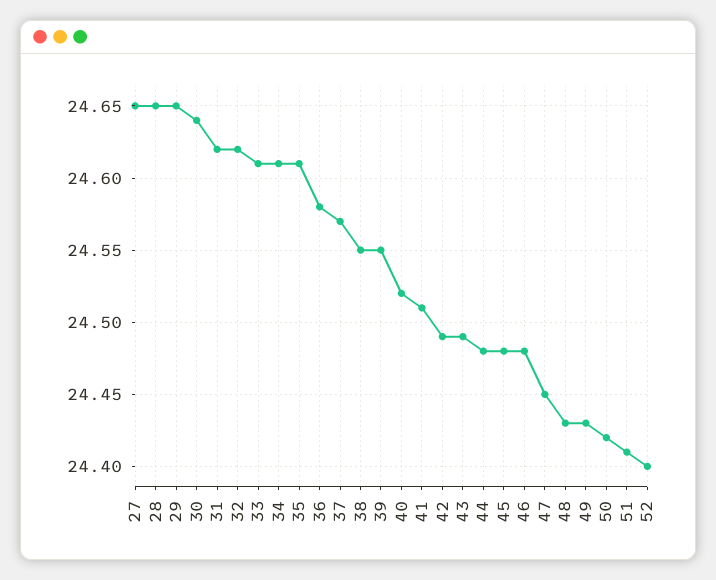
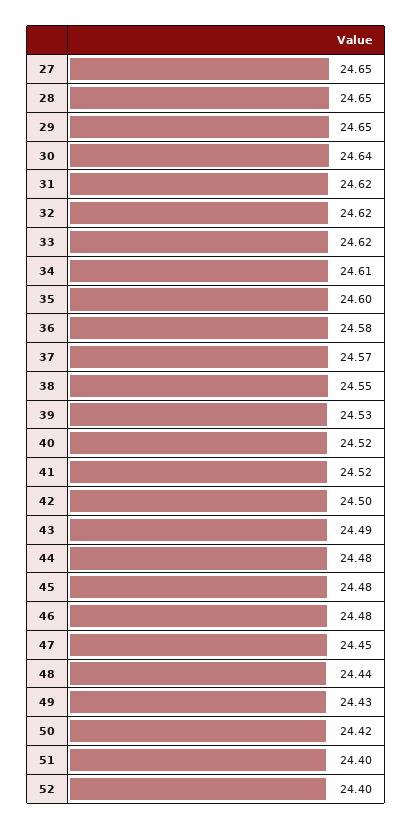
33: 24.61 -> 24.62
35: 24.61 -> 24.6
39: 24.55 -> 24.53
41: 24.51 -> 24.52
42: 24.49 -> 24.5
48: 24.43 -> 24.44
51: 24.41 -> 24.4

